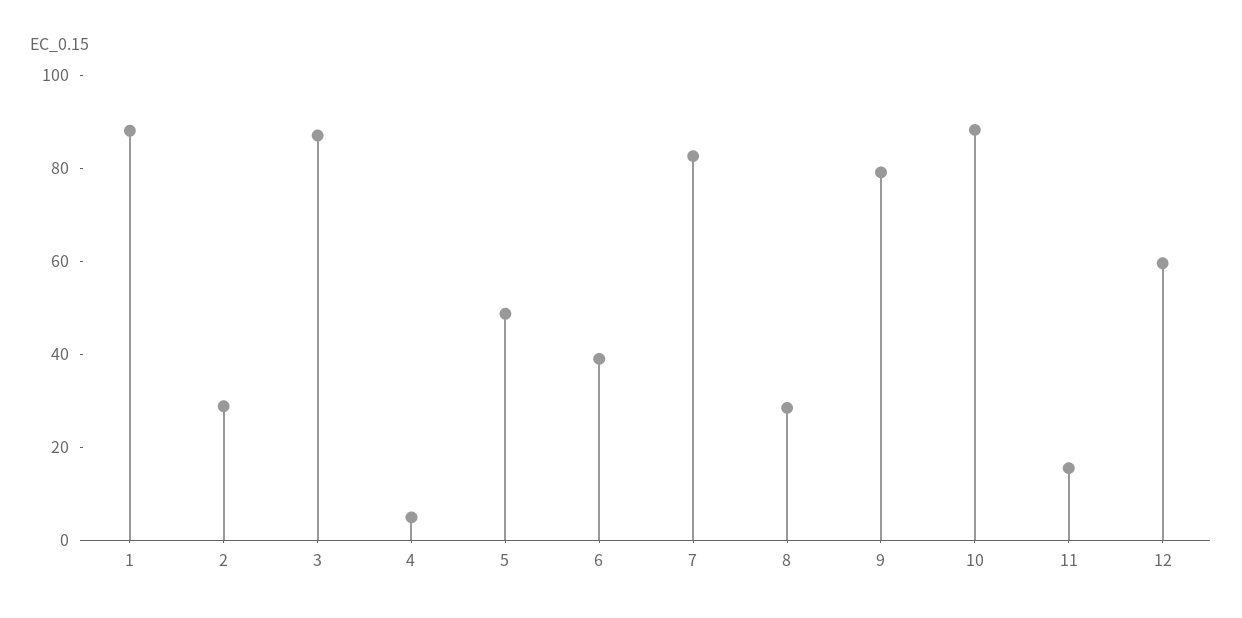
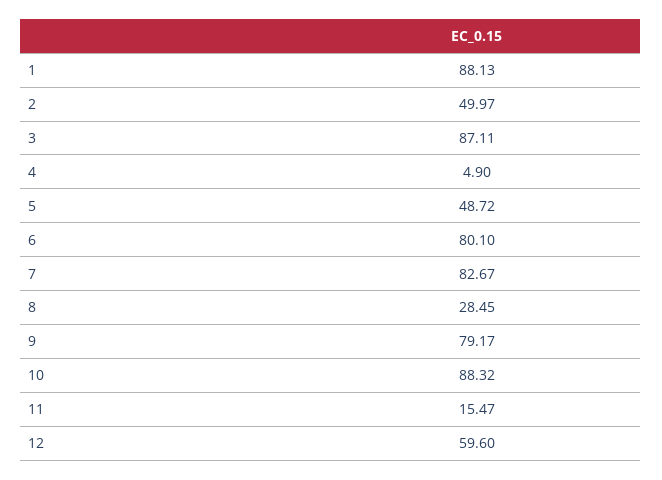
2: 30 -> 49.97
6: 40 -> 80.1

